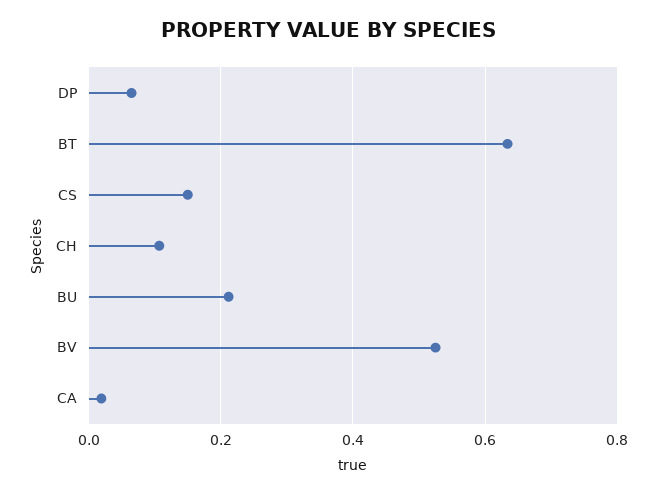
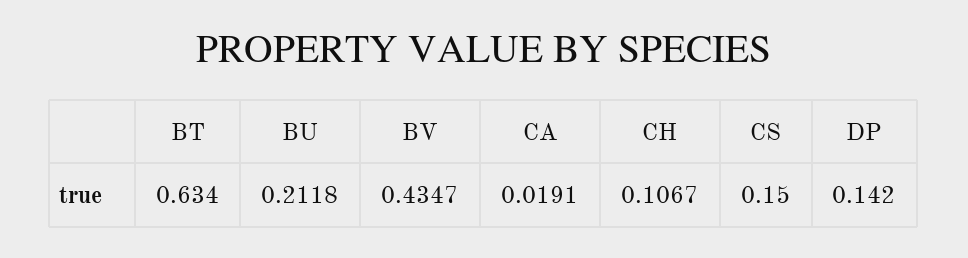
DP: 0.06 -> 0.142
BV: 0.52 -> 0.4347

